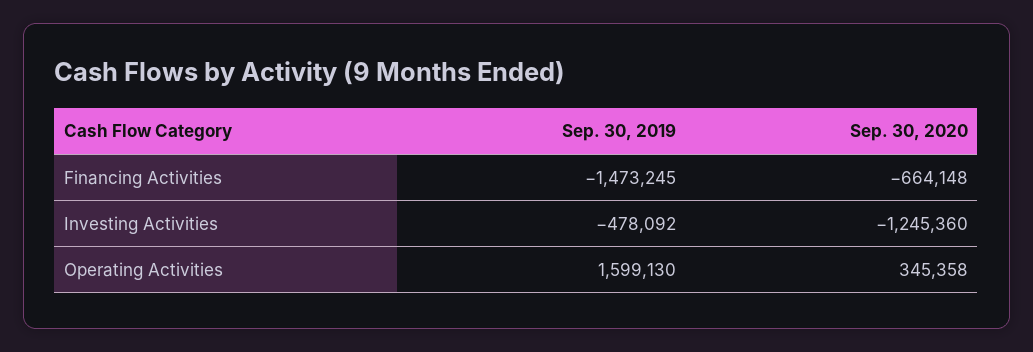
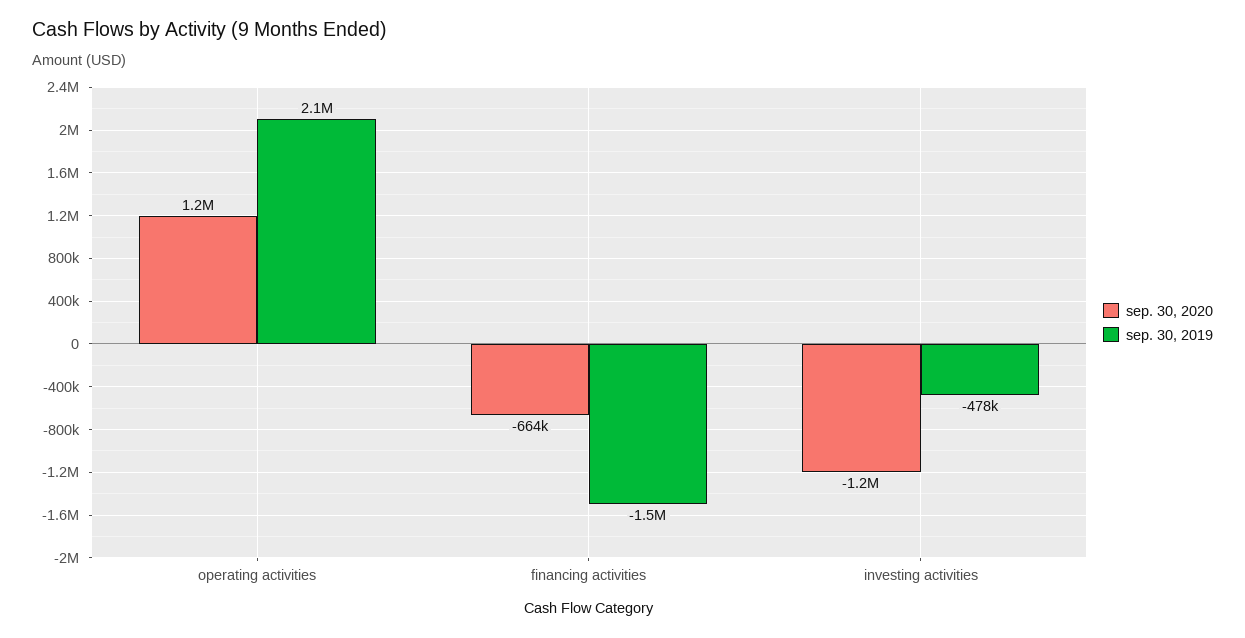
Sep. 30, 2019, Operating Activities: 1599130 -> 2100000
Sep. 30, 2020, Operating Activities: 345358 -> 1200000

